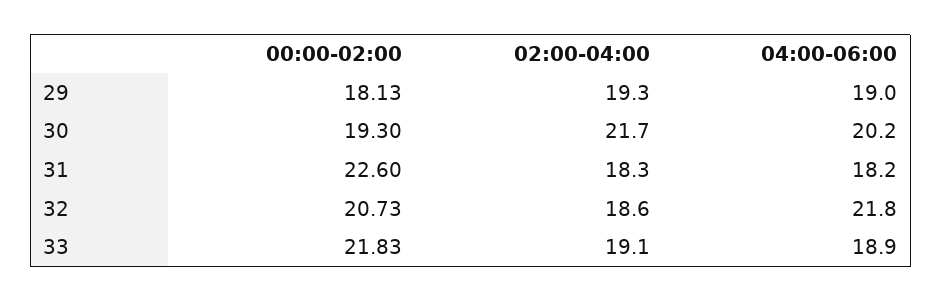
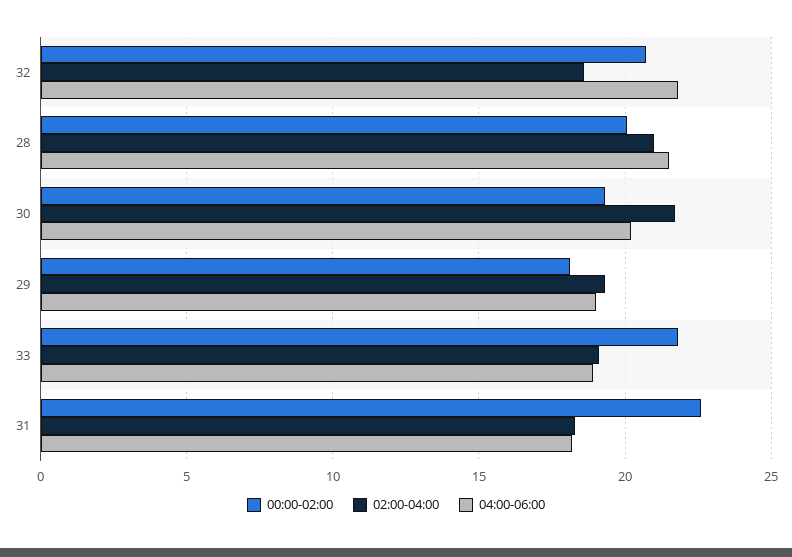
00:00-02:00, 28: none -> 20
02:00-04:00, 28: none -> 21
04:00-06:00, 28: none -> 21.5

